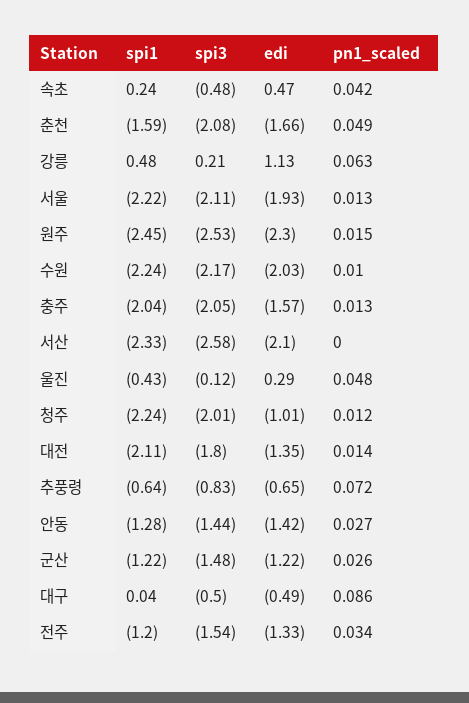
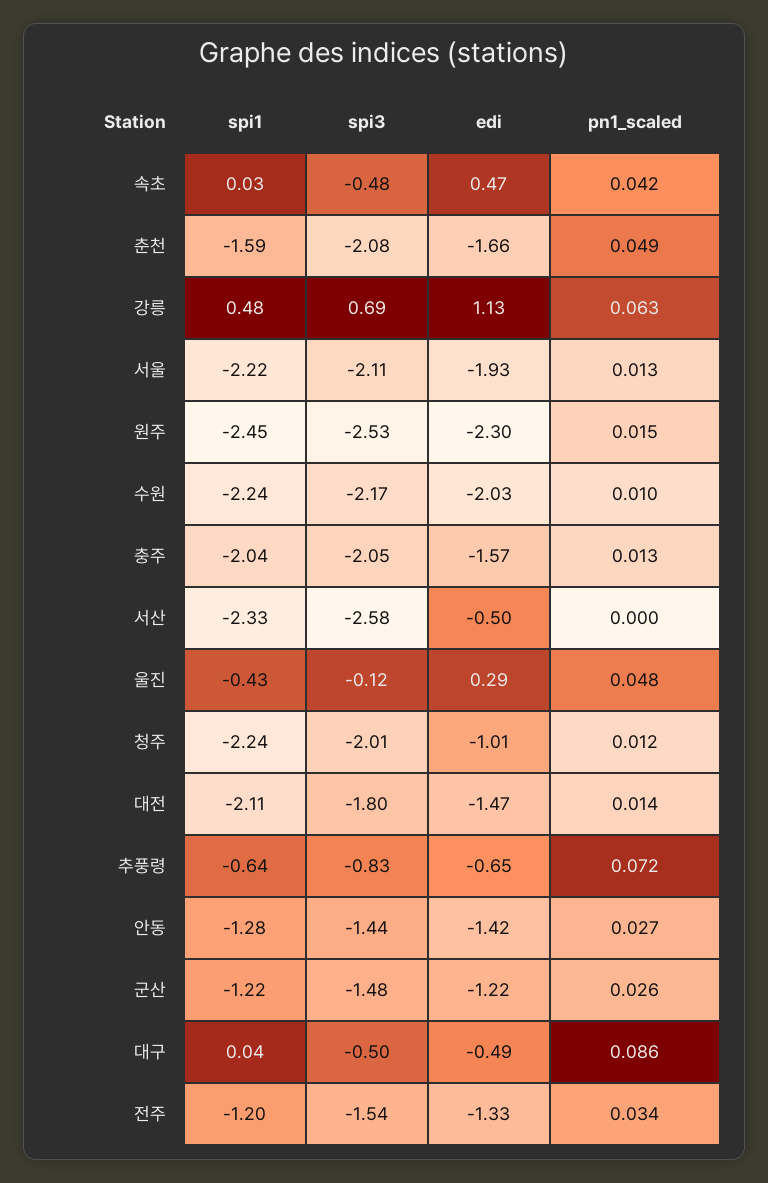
spi1, 속초: 0.24 -> 0.03
spi3, 강릉: 0.21 -> 0.69
edi, 서산: -2.1 -> -0.5
edi, 대전: -1.35 -> -1.47

